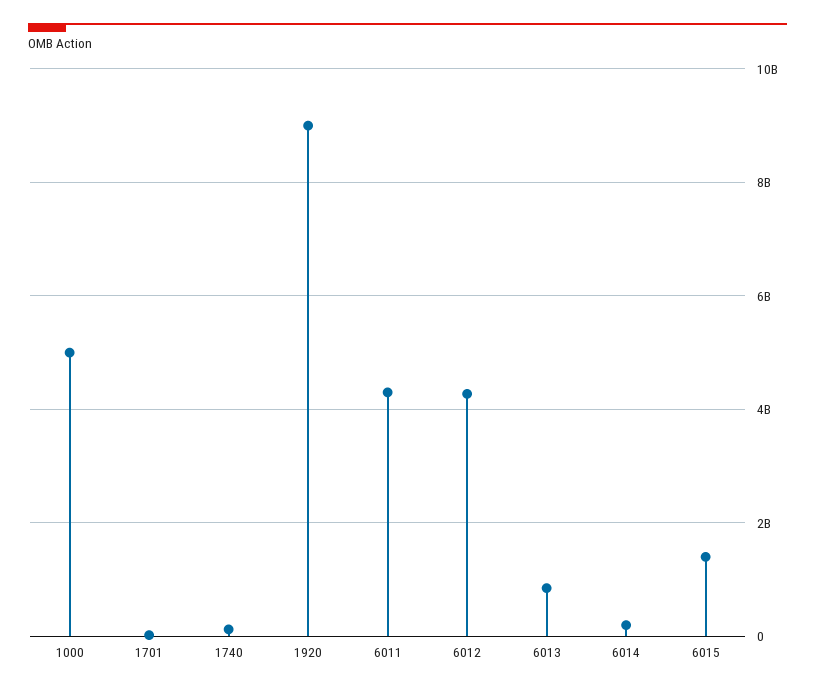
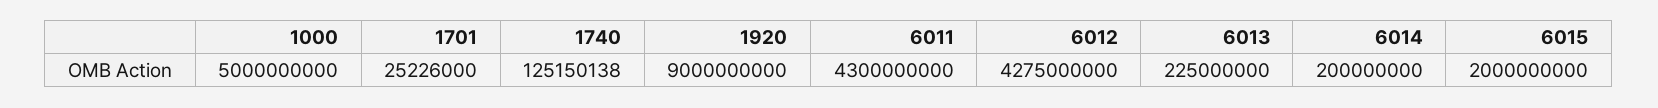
6013: 800000000 -> 225000000
6015: 1400000000 -> 2000000000

